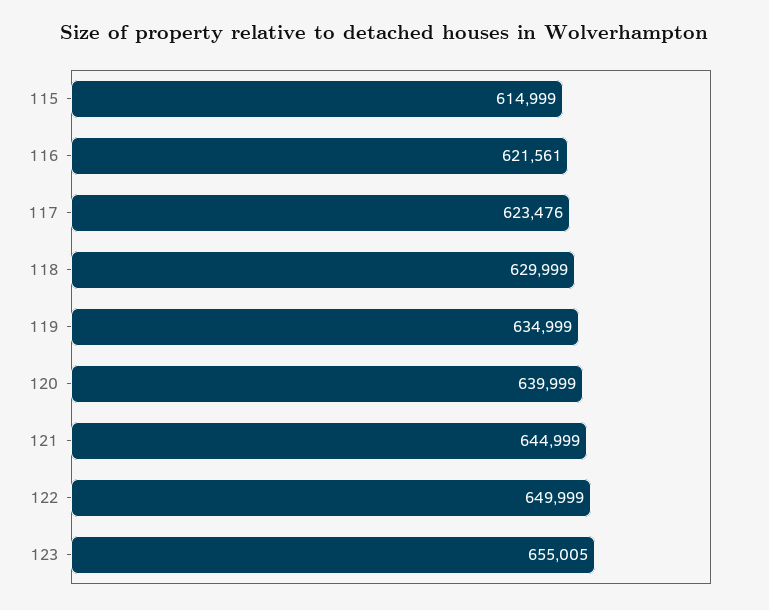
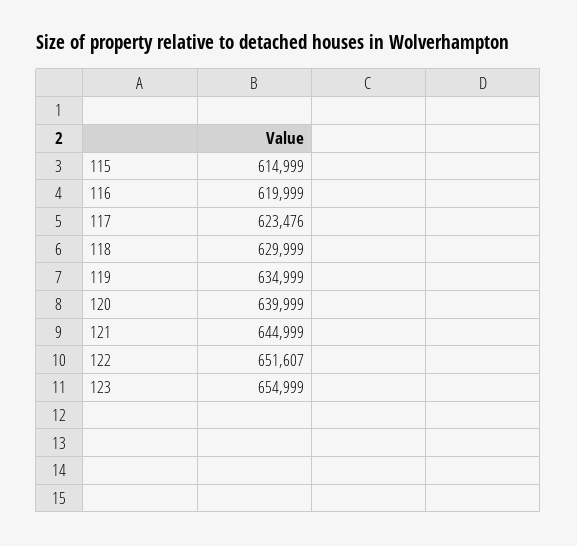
116: 621561 -> 619999
122: 649999 -> 651607
123: 655005 -> 654999

